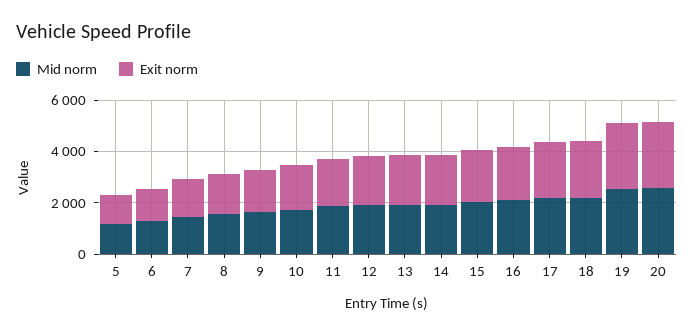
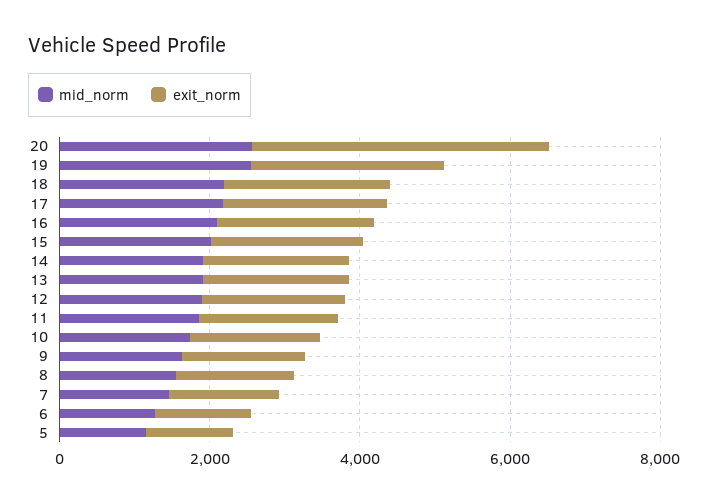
Exit norm, 20: 2500 -> 4000

